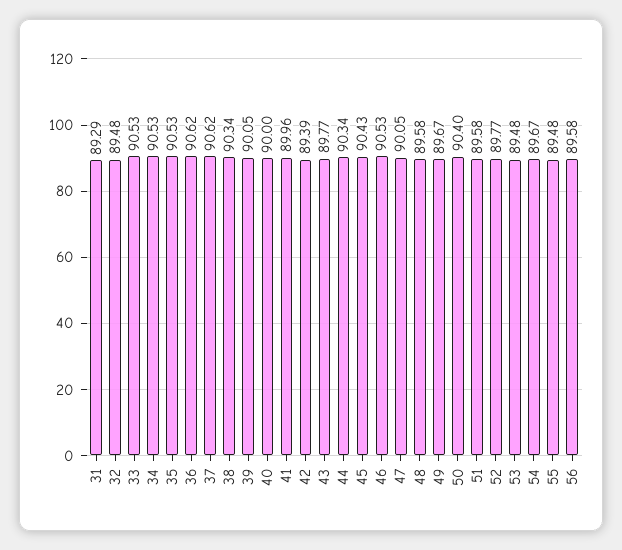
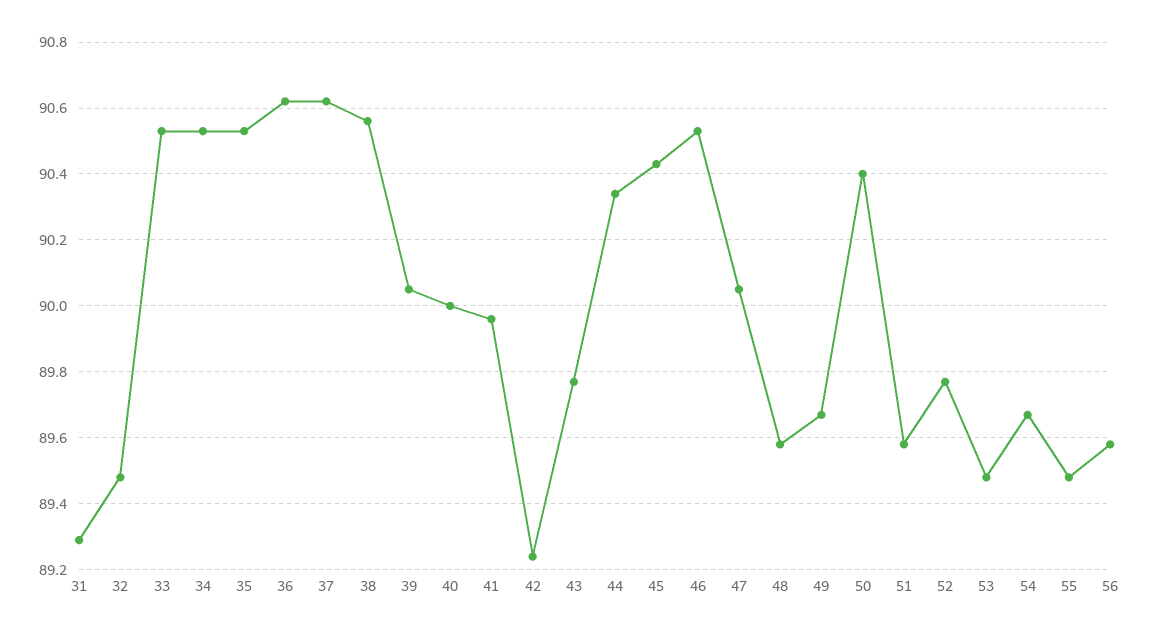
38: 90.34 -> 90.55
42: 89.39 -> 89.25

